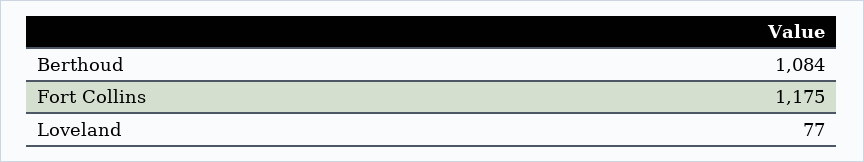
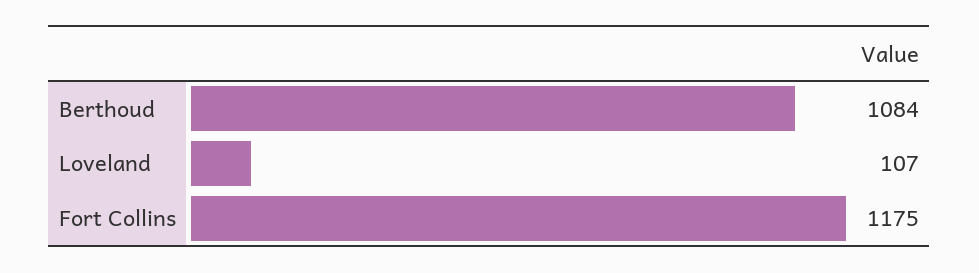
Loveland: 77 -> 107

